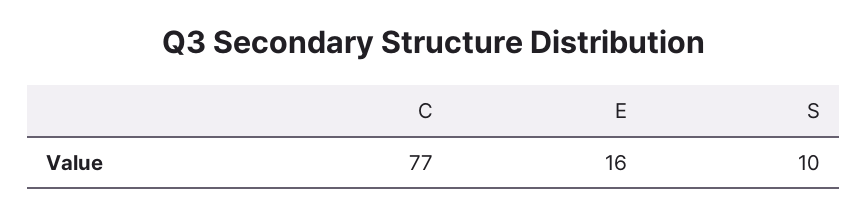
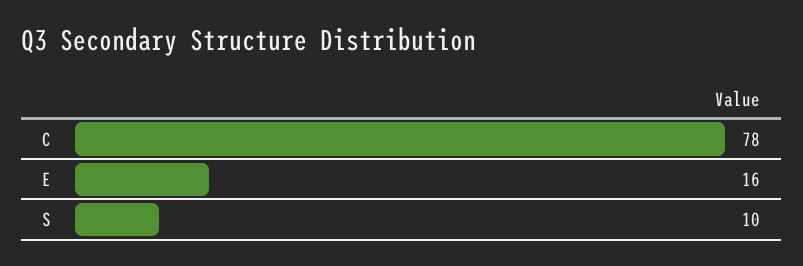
C: 77 -> 78

